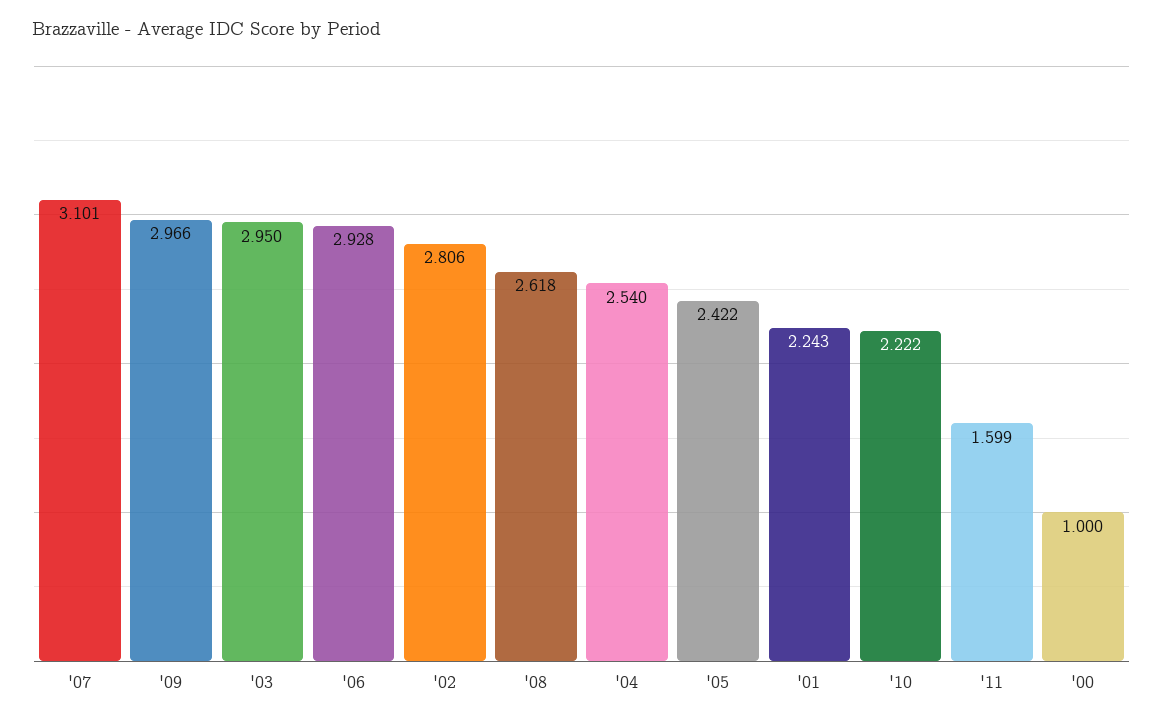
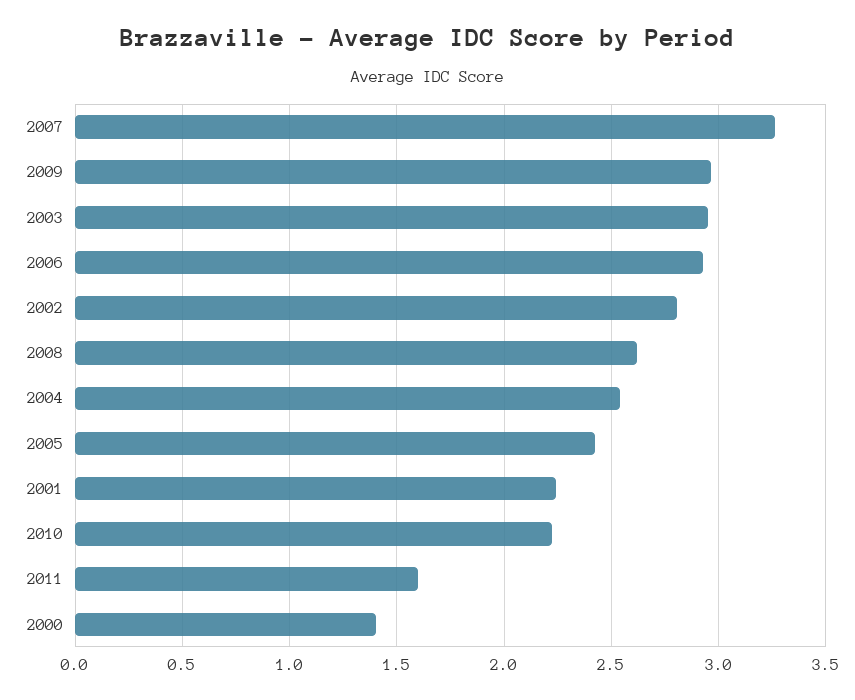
'07: 3.101 -> 3.25
'00: 1 -> 1.4

